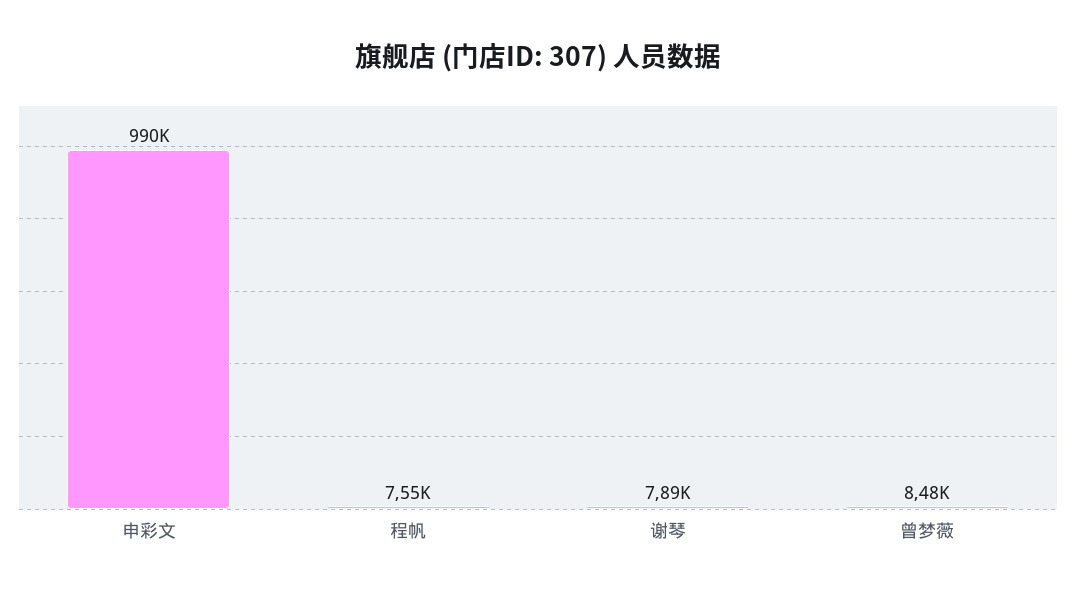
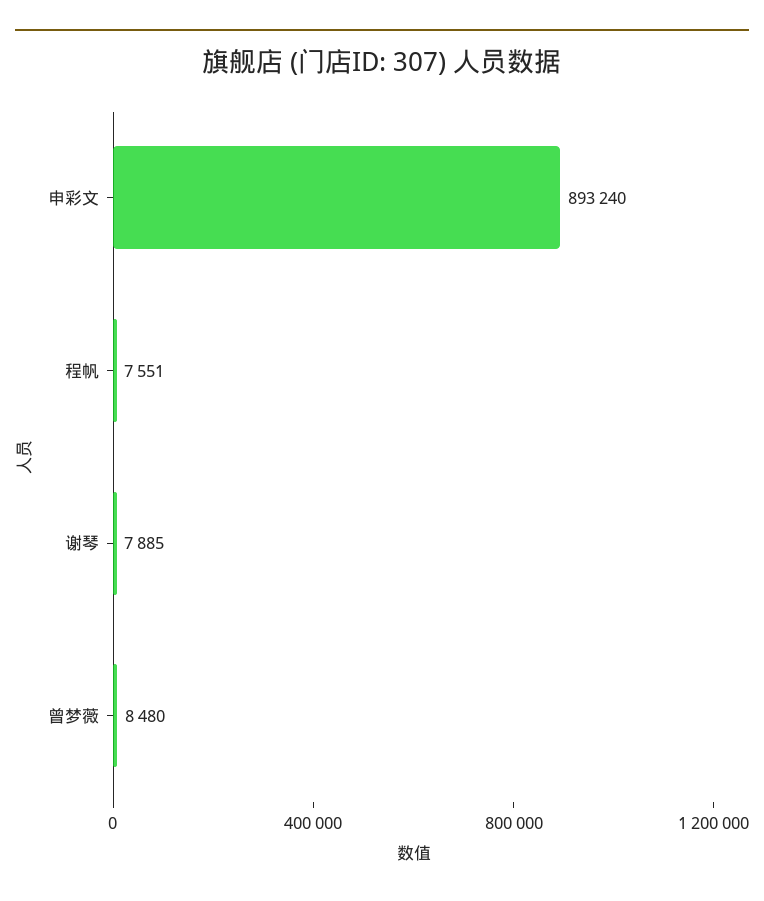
申彩文: 990000 -> 893240

